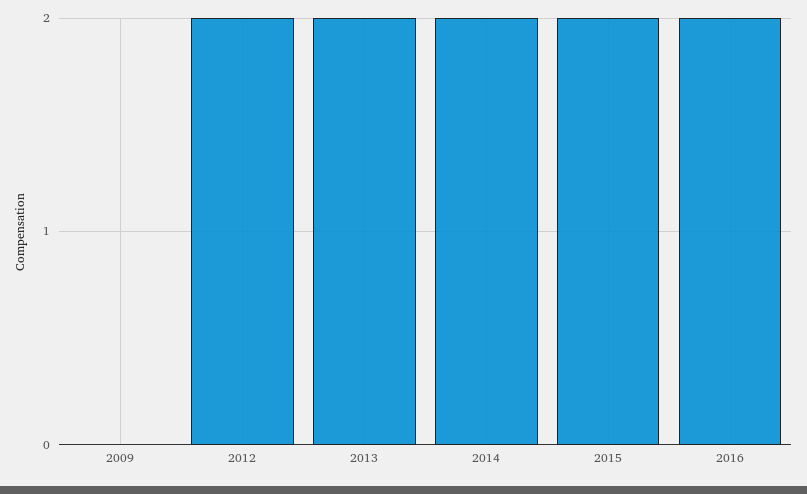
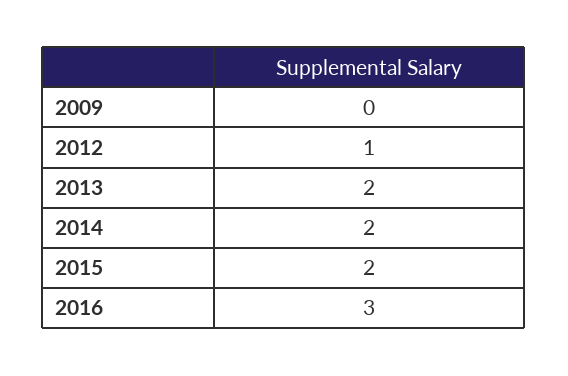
2012: 2 -> 1
2016: 2 -> 3

